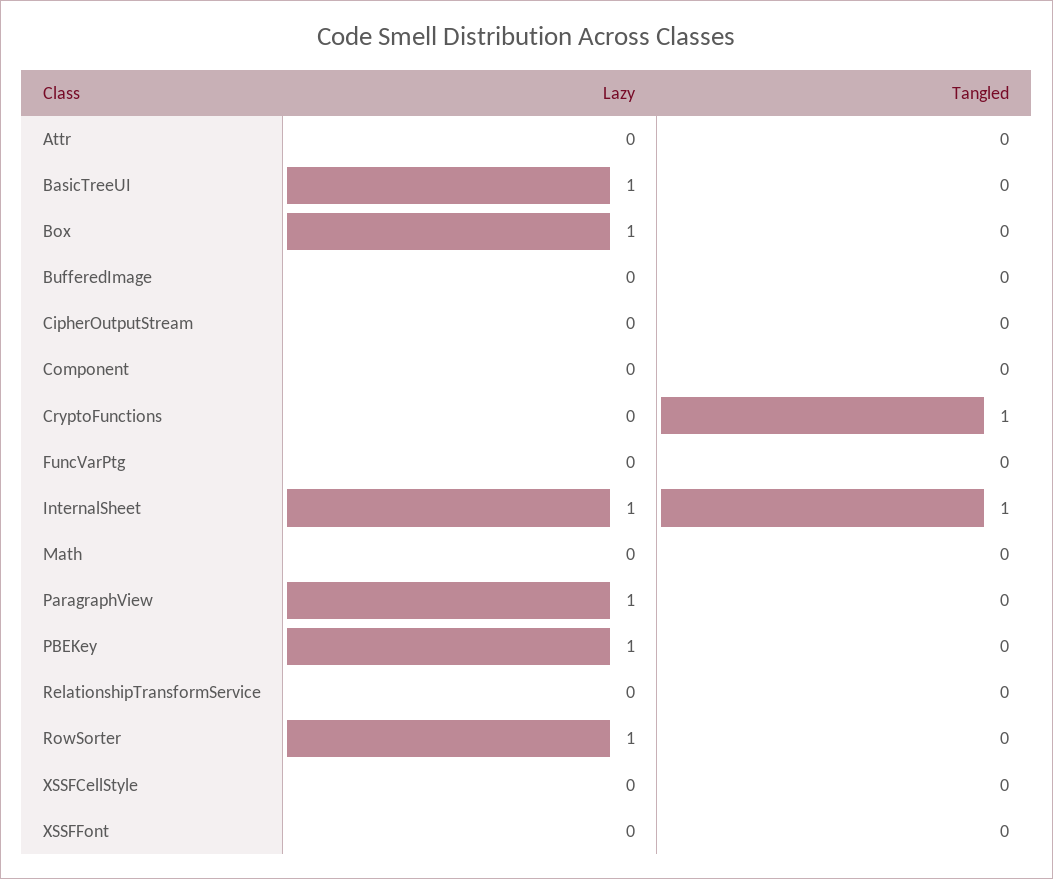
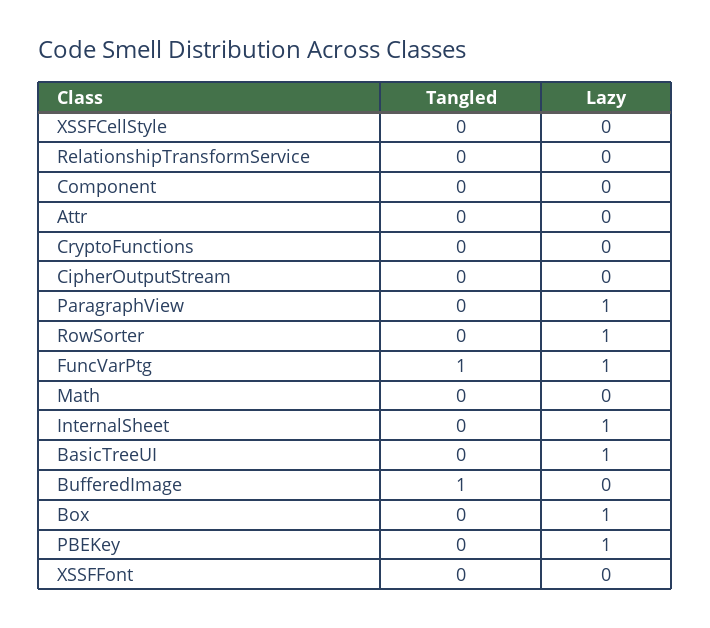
Tangled, BufferedImage: 0 -> 1
Tangled, CryptoFunctions: 1 -> 0
Lazy, FuncVarPtg: 0 -> 1
Tangled, FuncVarPtg: 0 -> 1
Tangled, InternalSheet: 1 -> 0

